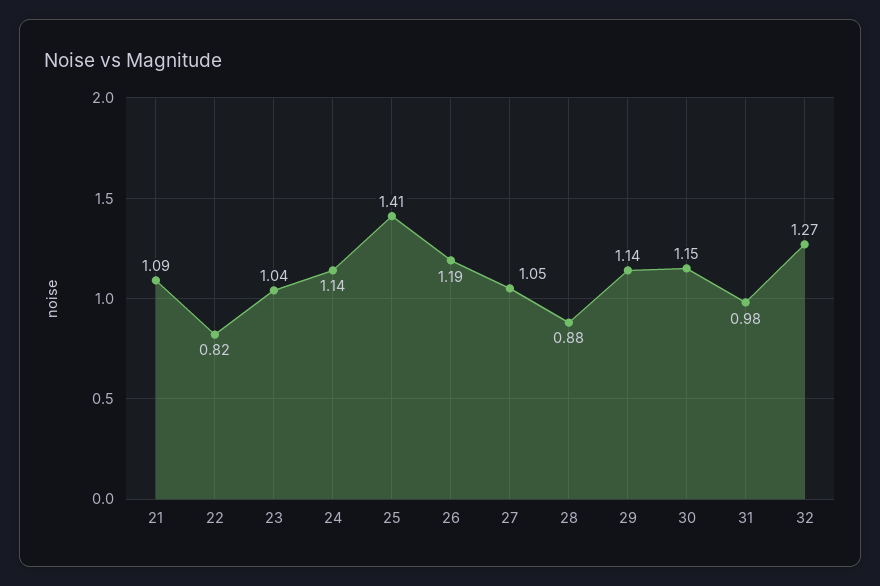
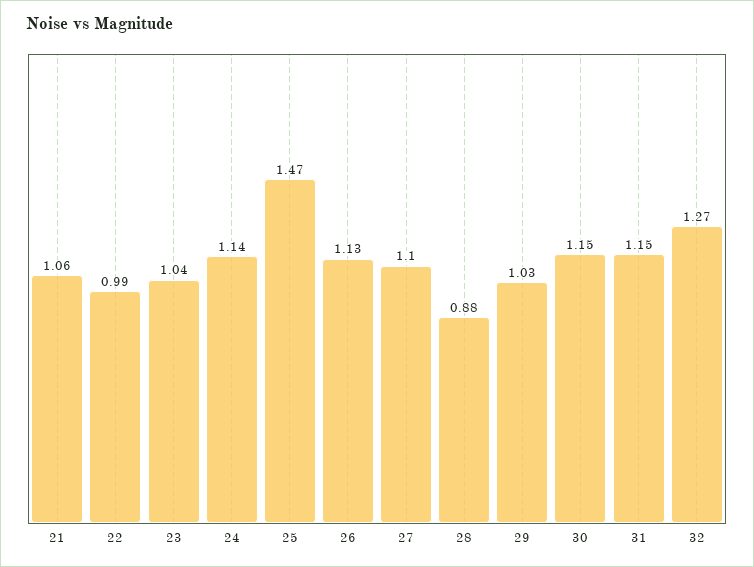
21: 1.09 -> 1.06
22: 0.82 -> 0.99
25: 1.41 -> 1.47
26: 1.19 -> 1.13
27: 1.05 -> 1.1
29: 1.14 -> 1.03
31: 0.98 -> 1.15

